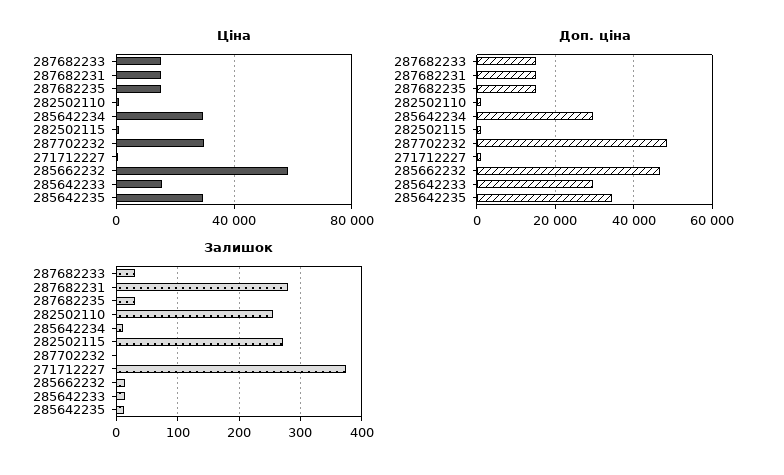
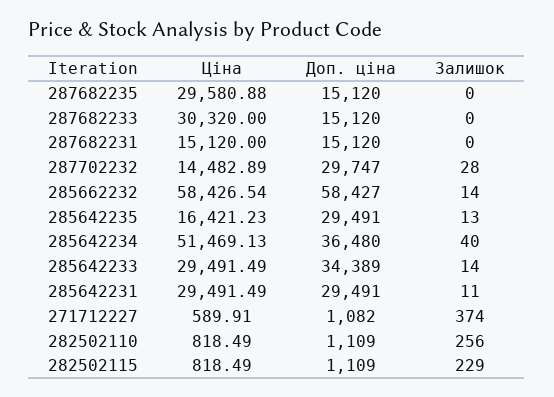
Ціна, 287682233: 15000 -> 30320
Ціна, 287682235: 15000 -> 29580.88
Ціна, 285642234: 30000 -> 51469.13
Ціна, 287702232: 30000 -> 14482.89
Ціна, 285642233: 15000 -> 29491.49
Ціна, 285642235: 30000 -> 16421.23
Доп. ціна, 285642234: 30000 -> 36480
Доп. ціна, 287702232: 48000 -> 29747
Доп. ціна, 285662232: 46000 -> 58427
Доп. ціна, 285642233: 30000 -> 34389
Доп. ціна, 285642235: 34000 -> 29491
Залишок, 287682233: 30 -> 0
Залишок, 287682231: 280 -> 0
Залишок, 287682235: 30 -> 0
Залишок, 285642234: 10 -> 40
Залишок, 282502115: 270 -> 229
Залишок, 287702232: 0 -> 28
Ціна, 285642231: none -> 29491.49
Доп. ціна, 285642231: none -> 29491
Залишок, 285642231: none -> 11

